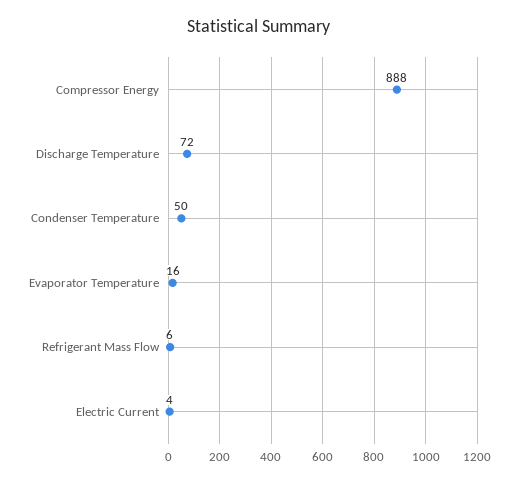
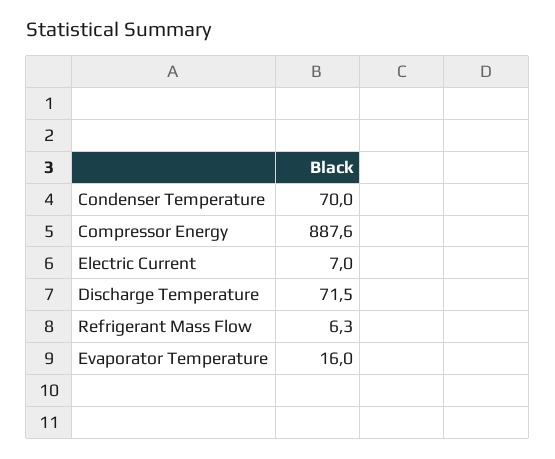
Condenser Temperature: 50 -> 70
Electric Current: 4 -> 7

